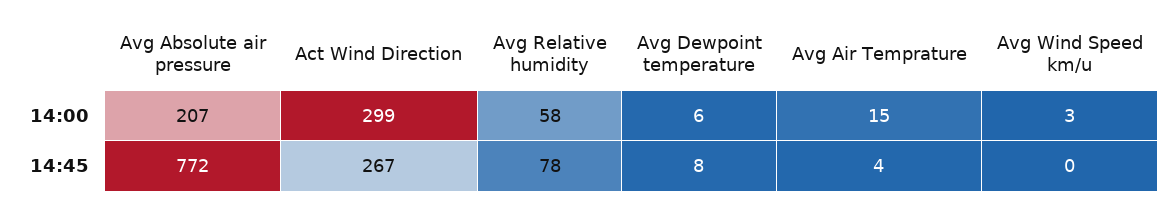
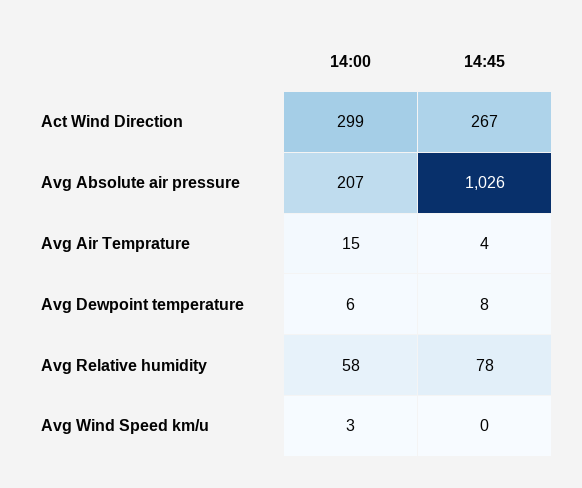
Avg Absolute air pressure, 14:45: 772 -> 1026

